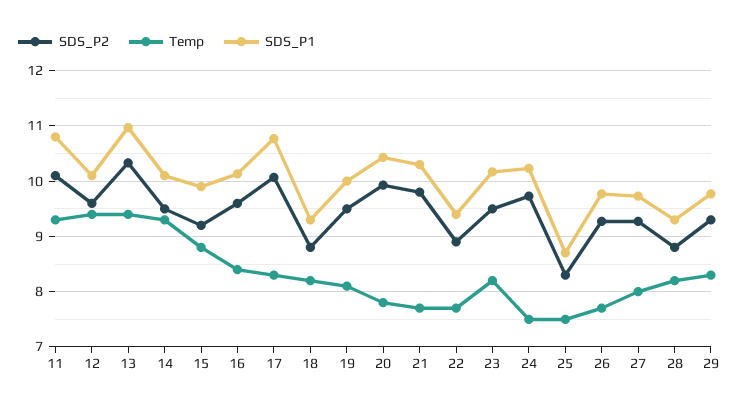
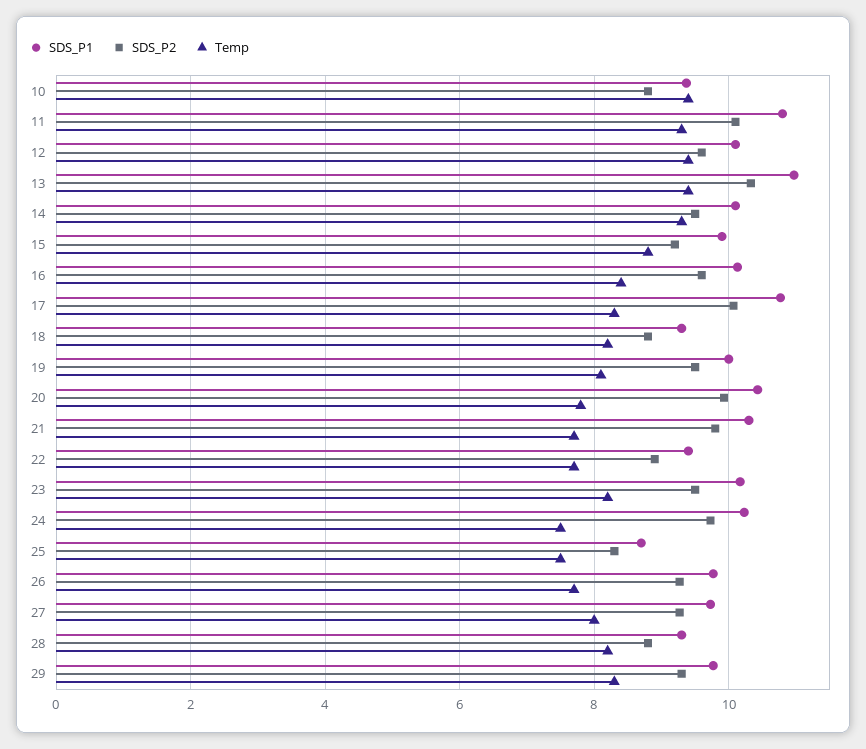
SDS_P1, 10: none -> 9.4
SDS_P2, 10: none -> 8.8
Temp, 10: none -> 9.4

